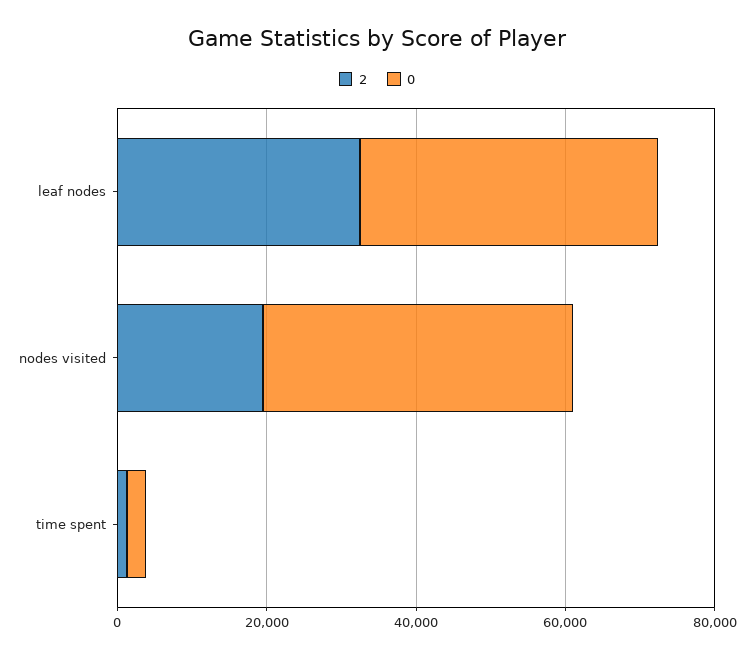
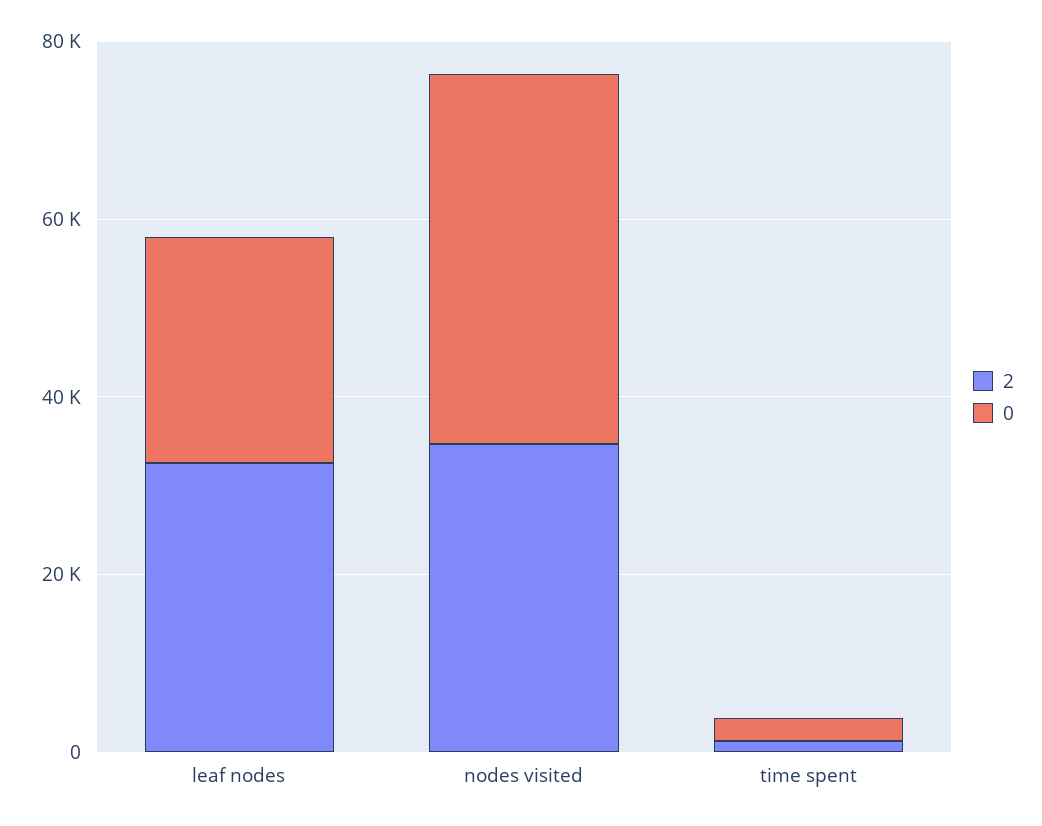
0, leaf nodes: 40000 -> 25000
2, nodes visited: 20000 -> 35000

